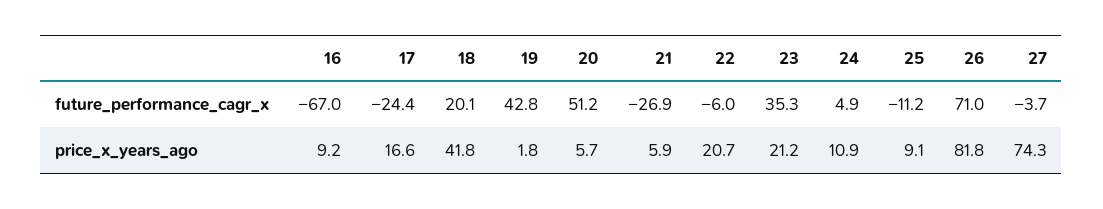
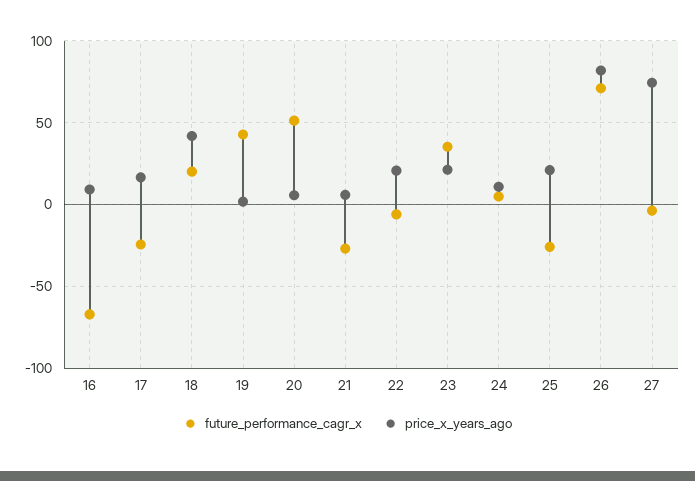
future_performance_cagr_x, 25: -11.2 -> -25
price_x_years_ago, 25: 9.1 -> 20

